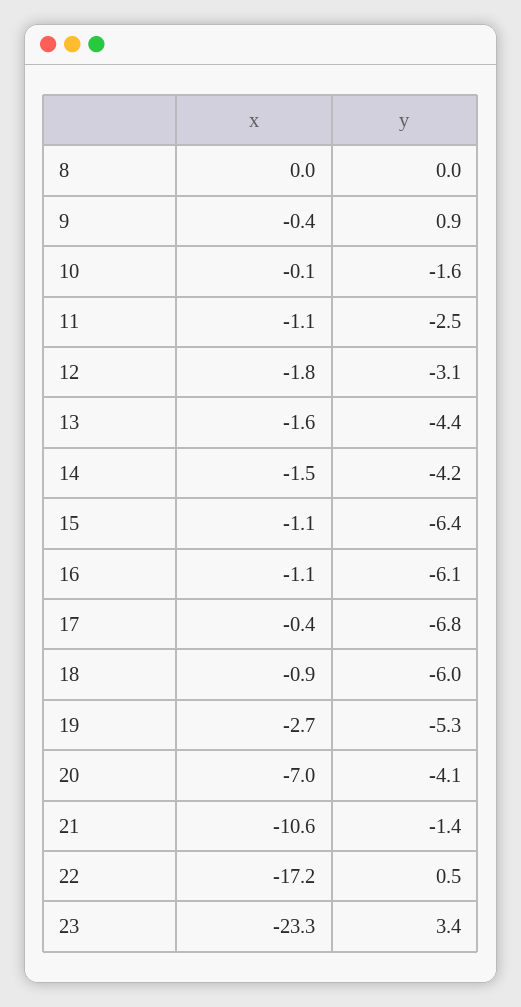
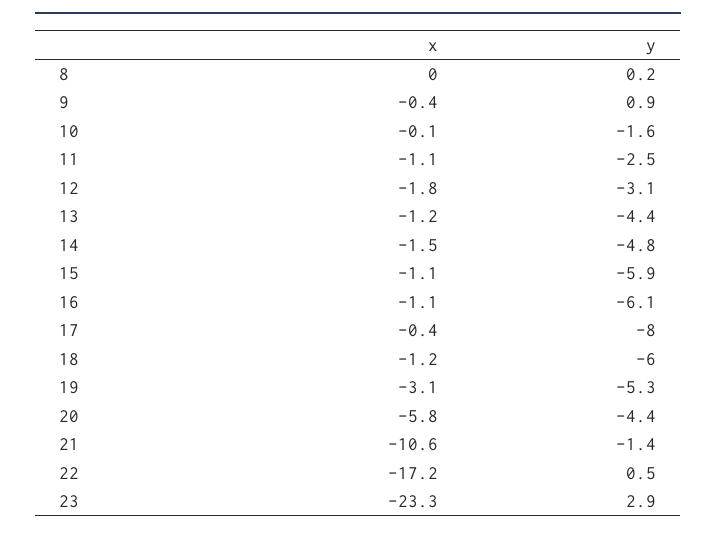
y, 8: 0 -> 0.2
x, 13: -1.6 -> -1.2
y, 14: -4.2 -> -4.8
y, 15: -6.4 -> -5.9
y, 17: -6.8 -> -8
x, 18: -0.9 -> -1.2
x, 19: -2.7 -> -3.1
x, 20: -7 -> -5.8
y, 20: -4.1 -> -4.4
y, 23: 3.4 -> 2.9

